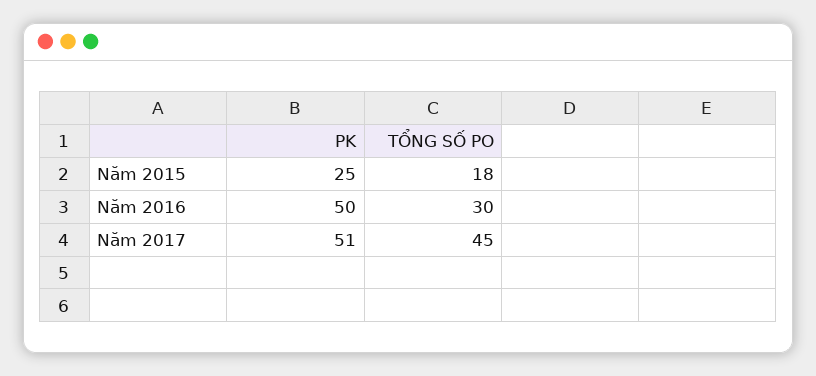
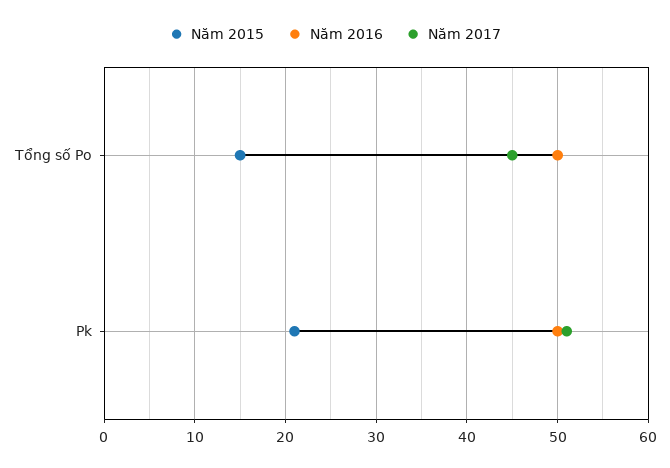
Năm 2015, PK: 25 -> 21
Năm 2015, TỔNG SỐ PO: 18 -> 15
Năm 2016, TỔNG SỐ PO: 30 -> 50

